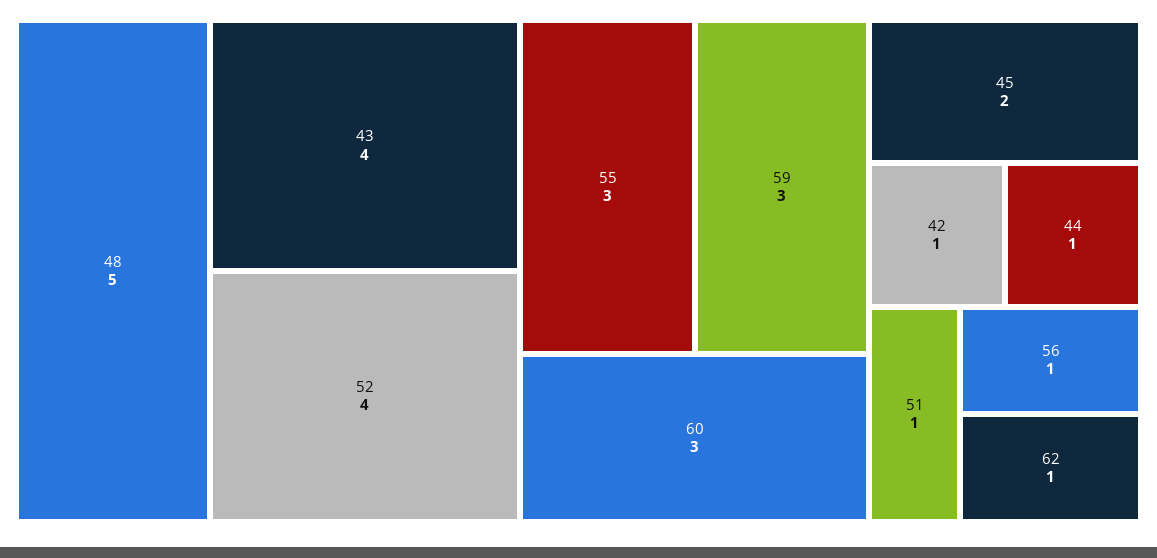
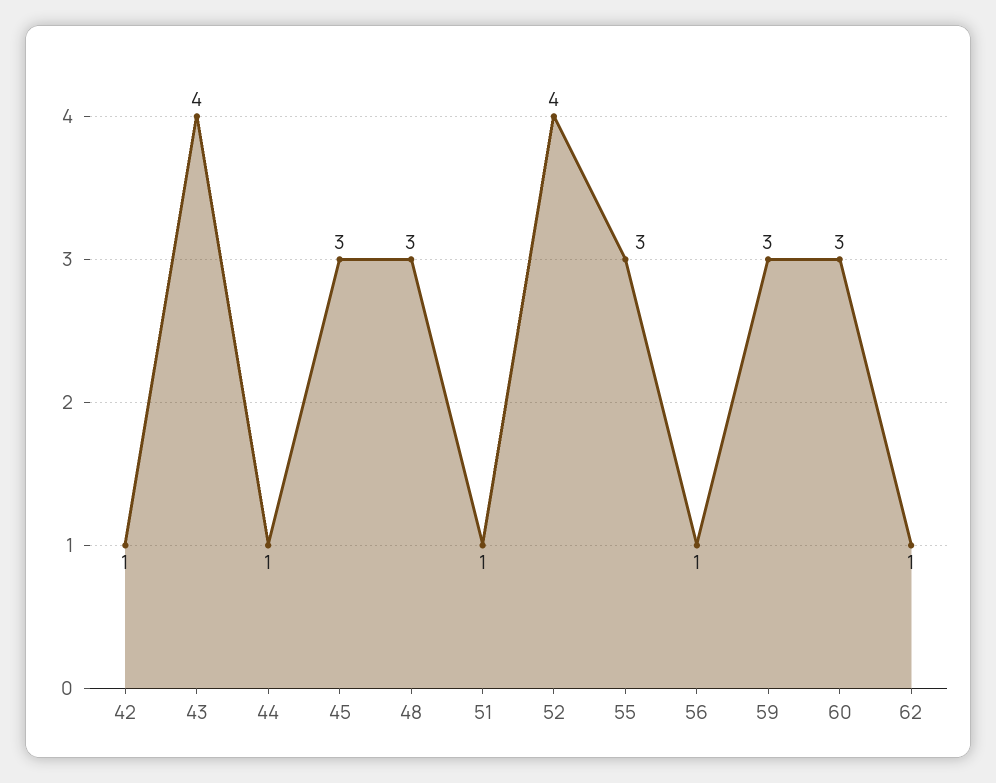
48: 5 -> 3
45: 2 -> 3

